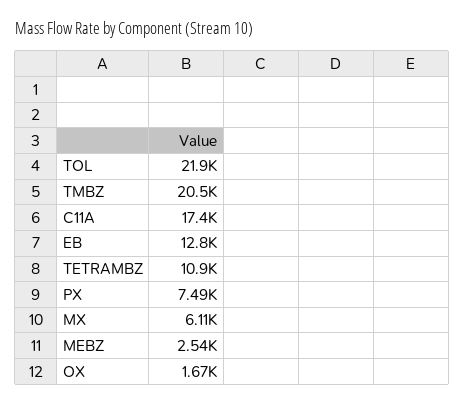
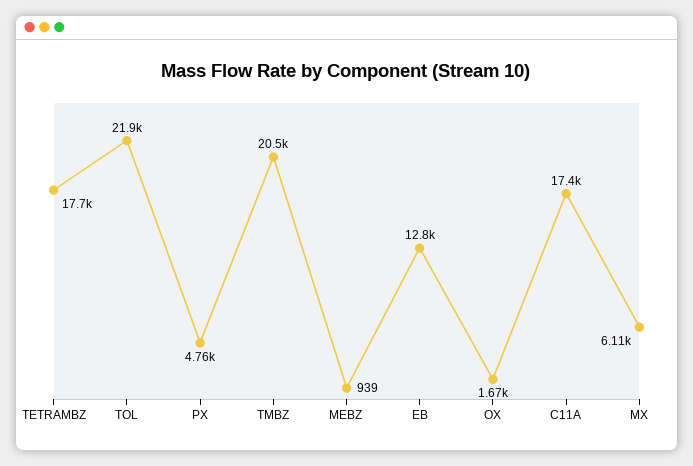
TETRAMBZ: 10900 -> 17700
PX: 7490 -> 4760
MEBZ: 2540 -> 939

